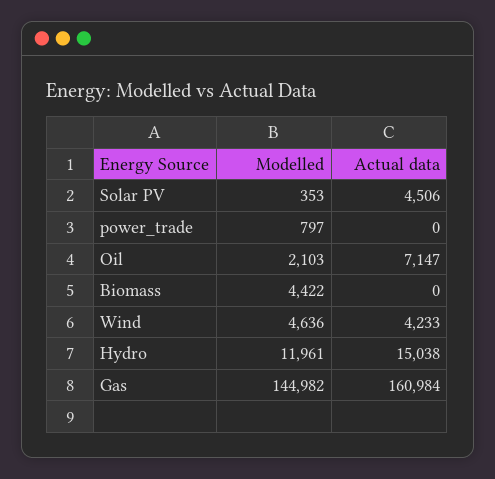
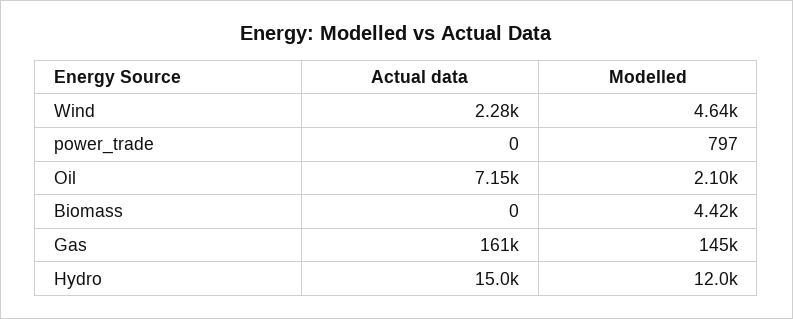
Modelled, Solar PV: 353 -> none
Actual data, Solar PV: 4506 -> none
Actual data, Wind: 4233 -> 2280

